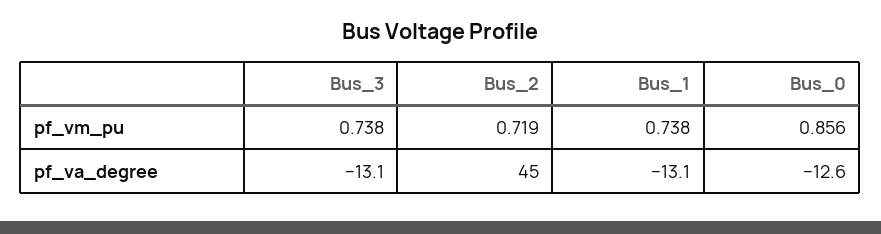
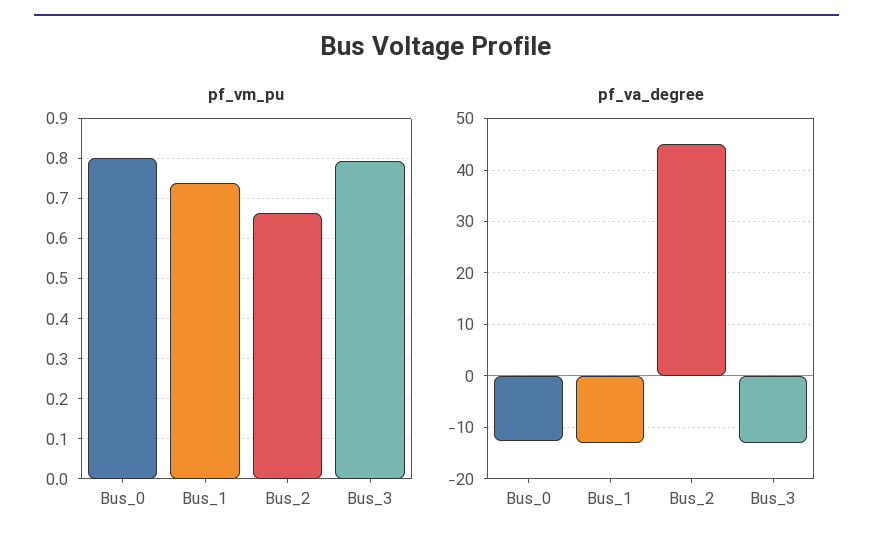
pf_vm_pu, Bus_3: 0.738 -> 0.8
pf_vm_pu, Bus_2: 0.719 -> 0.66
pf_vm_pu, Bus_0: 0.856 -> 0.8

